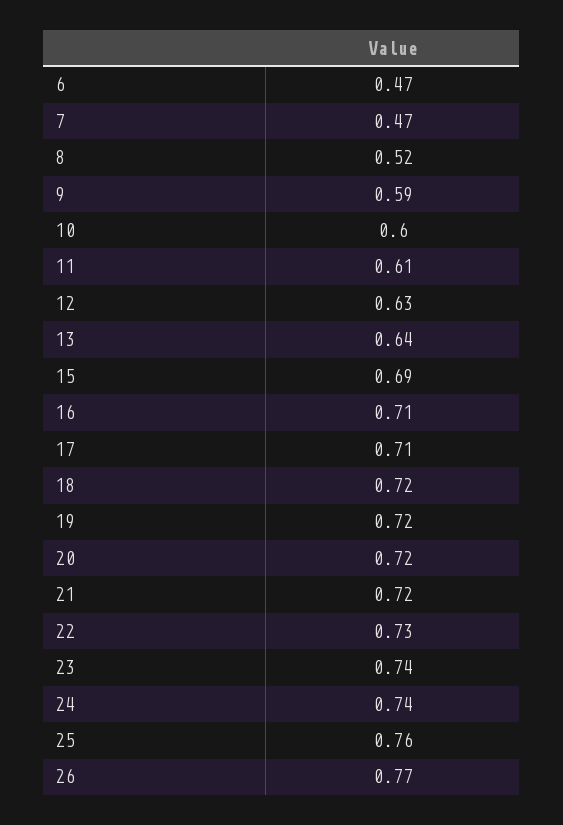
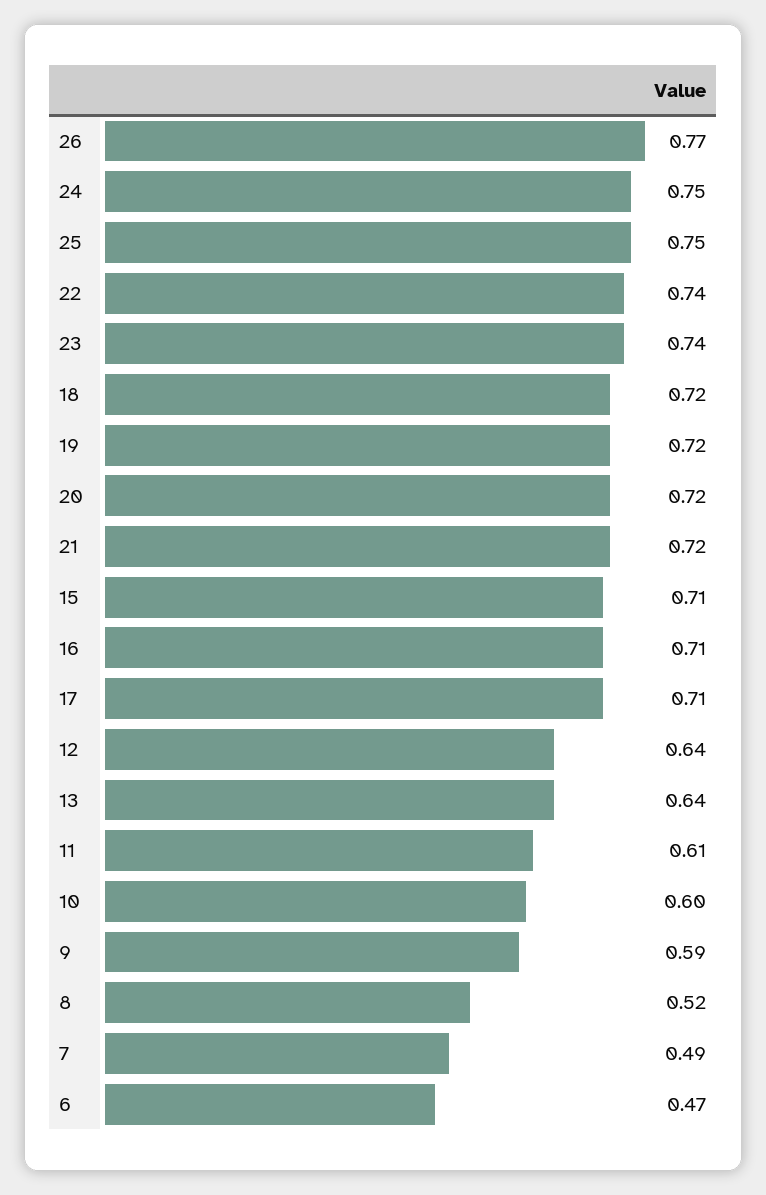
7: 0.47 -> 0.49
12: 0.63 -> 0.64
15: 0.69 -> 0.71
22: 0.73 -> 0.74
24: 0.74 -> 0.75
25: 0.76 -> 0.75

